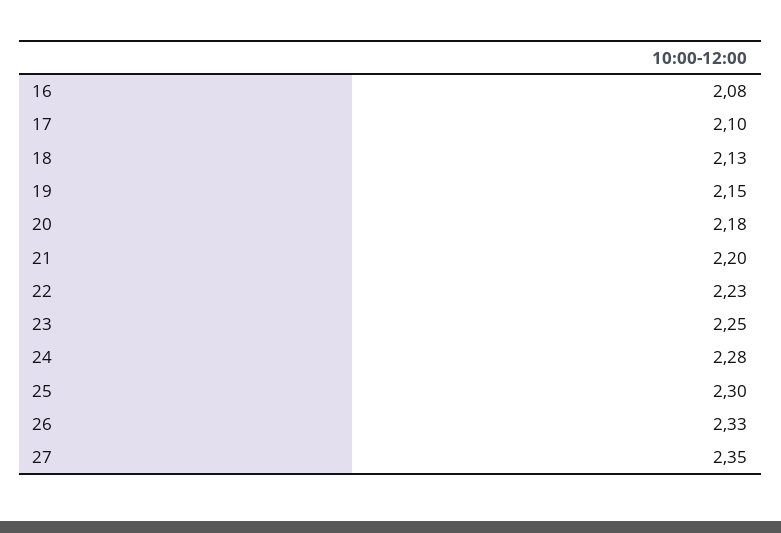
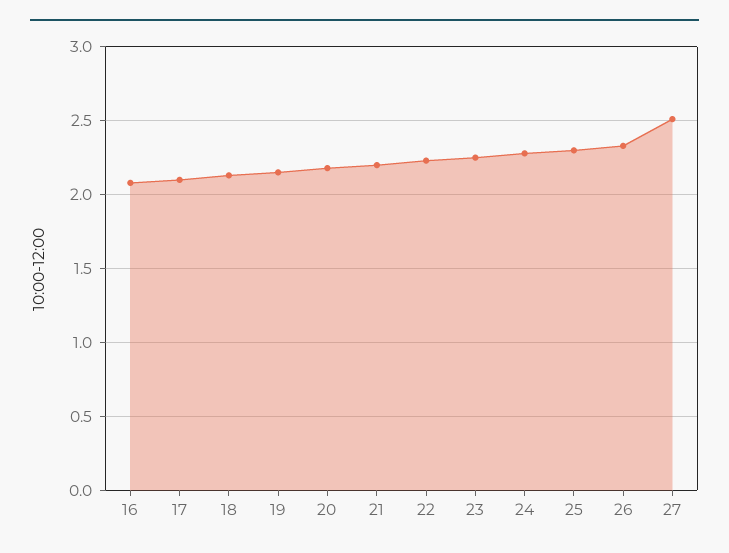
27: 2.35 -> 2.5

